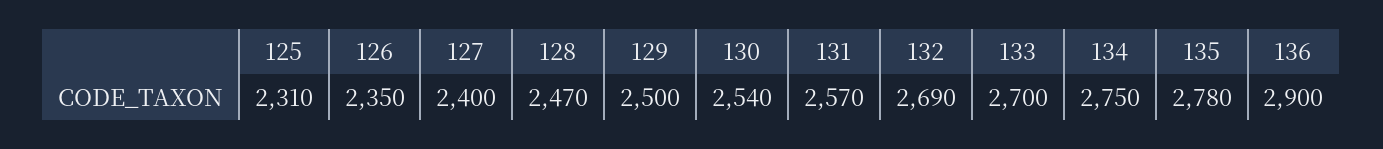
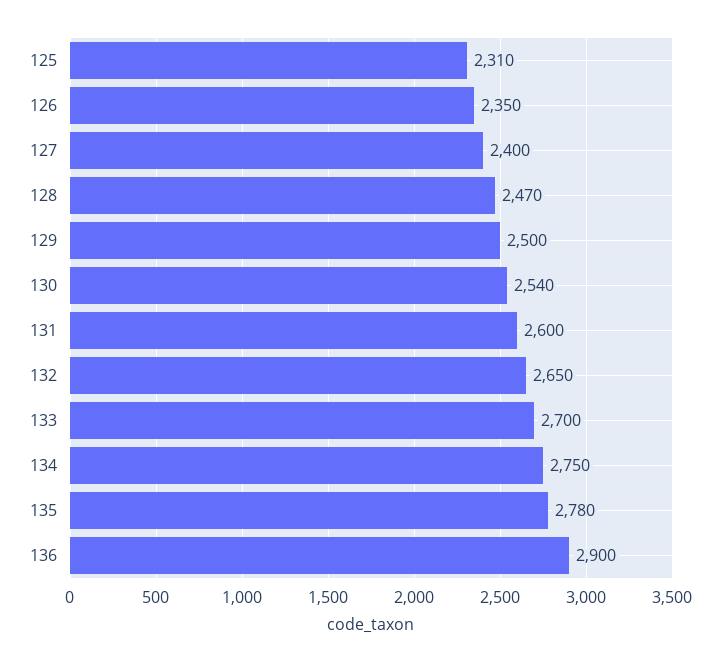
131: 2570 -> 2600
132: 2690 -> 2650

